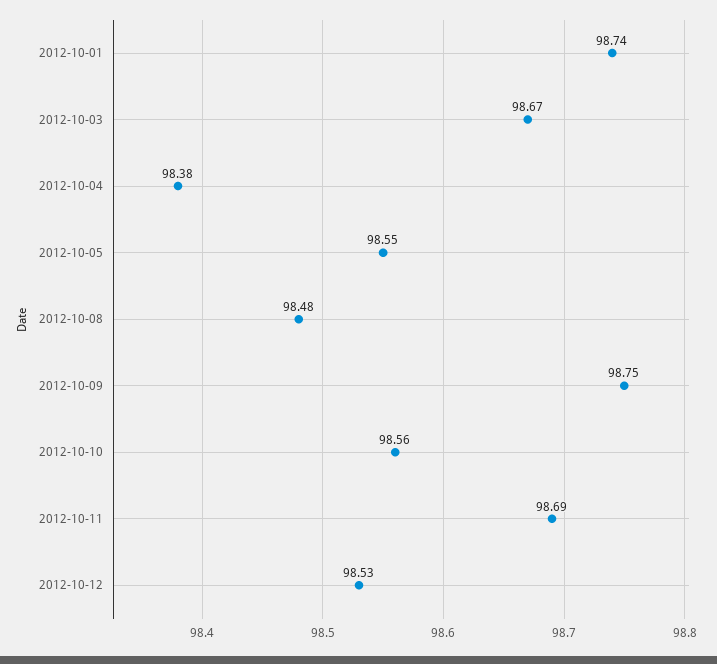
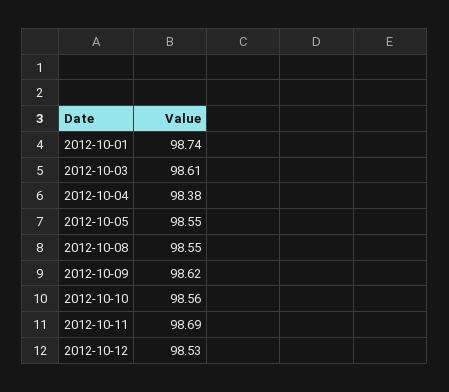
2012-10-03: 98.67 -> 98.61
2012-10-08: 98.48 -> 98.55
2012-10-09: 98.75 -> 98.62

